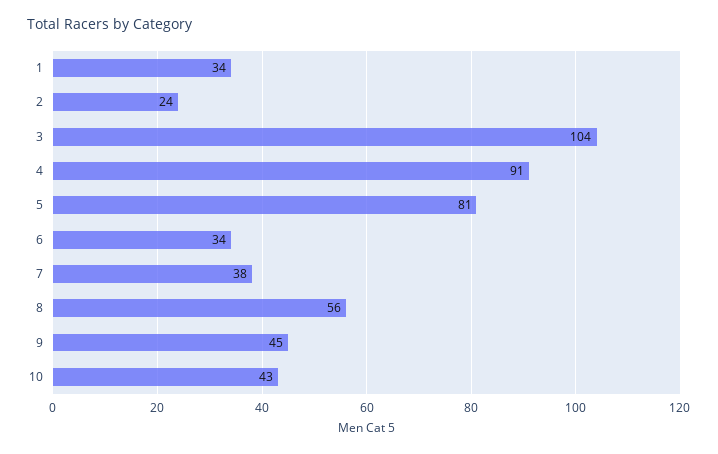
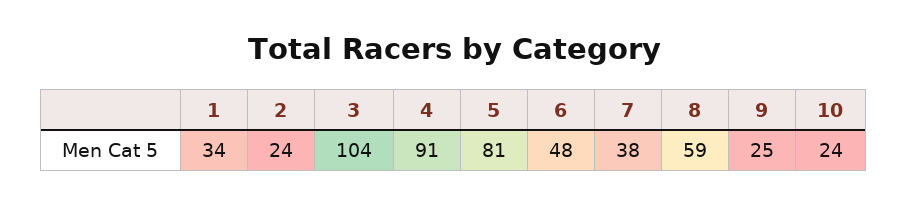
6: 34 -> 48
8: 56 -> 59
9: 45 -> 25
10: 43 -> 24

